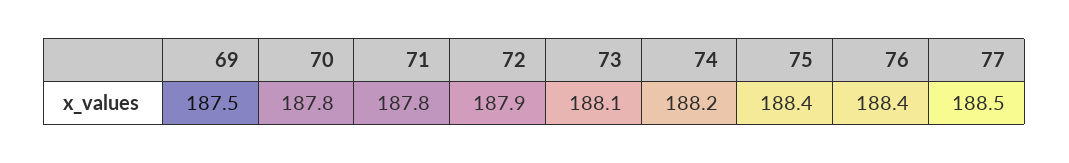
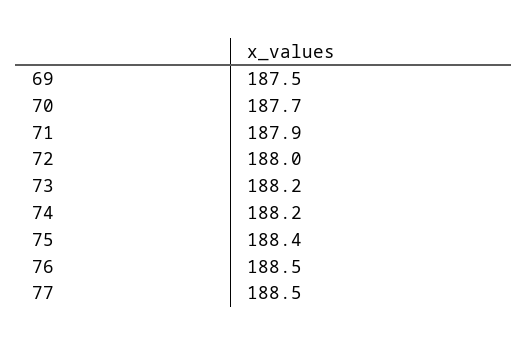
70: 187.8 -> 187.7
71: 187.8 -> 187.9
72: 187.9 -> 188
73: 188.1 -> 188.2
76: 188.4 -> 188.5

